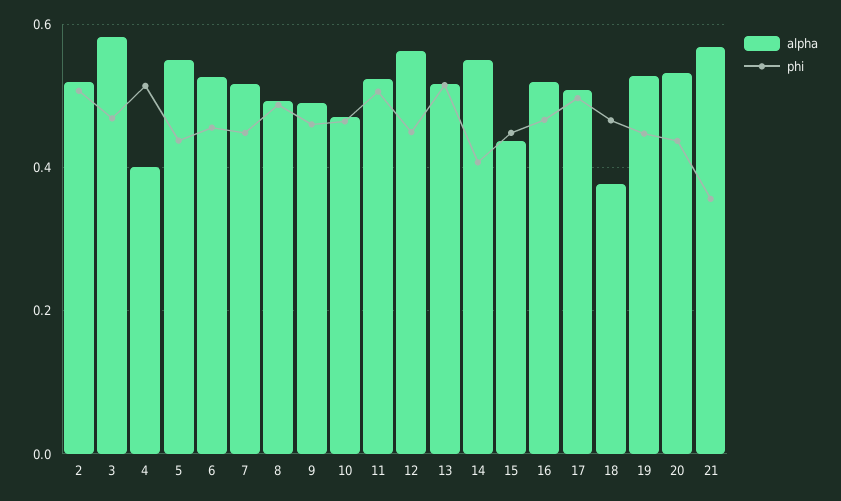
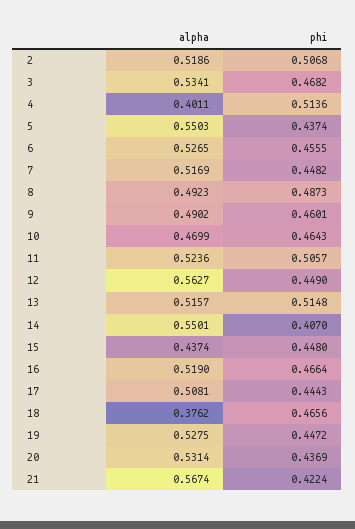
alpha, 3: 0.58 -> 0.5341
phi, 17: 0.5 -> 0.4443
phi, 21: 0.36 -> 0.4224

